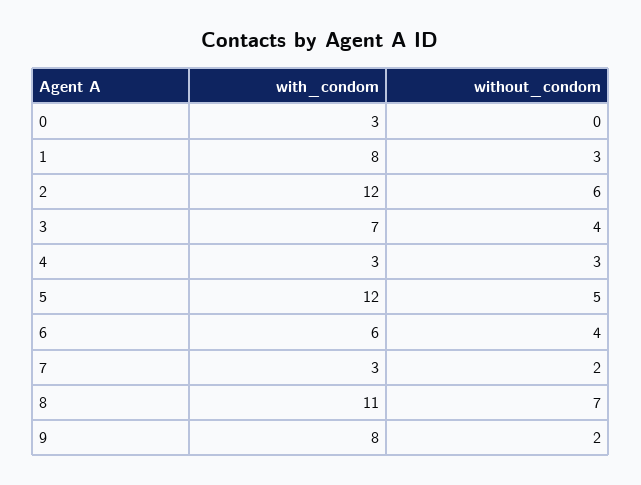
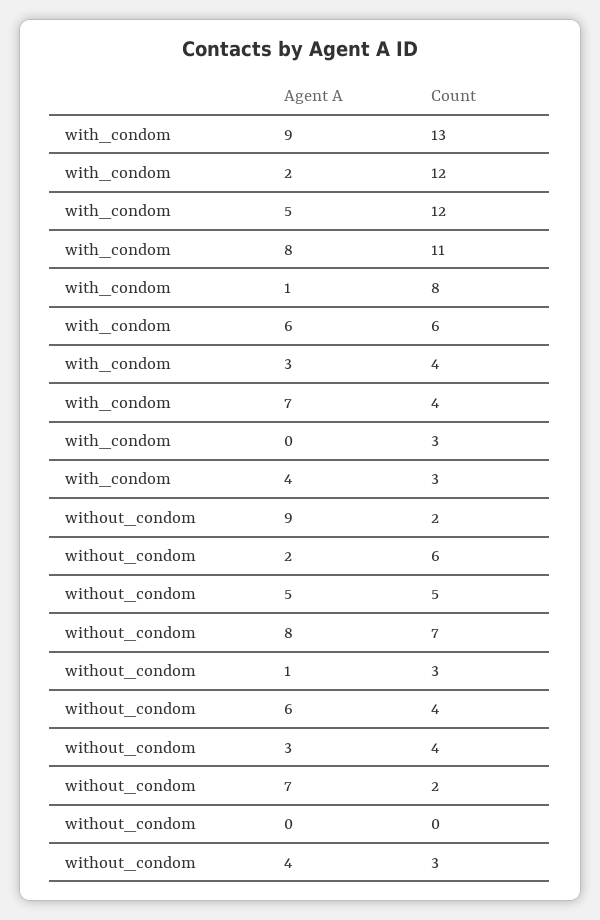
with_condom, 3: 7 -> 4
with_condom, 7: 3 -> 4
with_condom, 9: 8 -> 13

